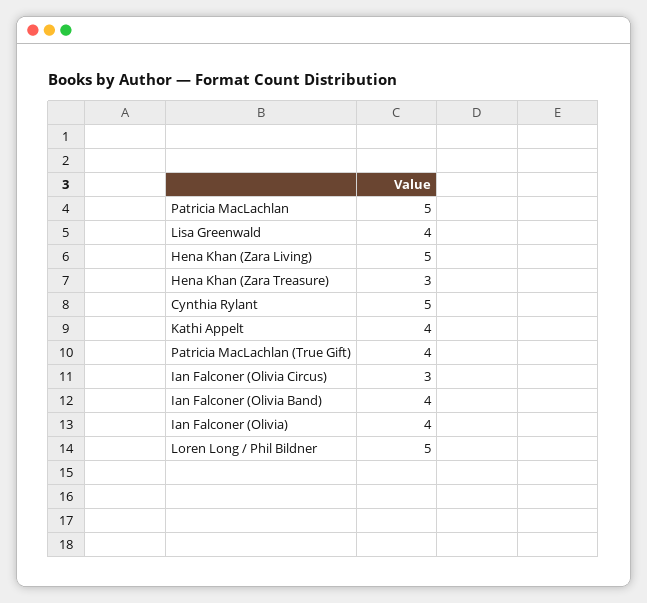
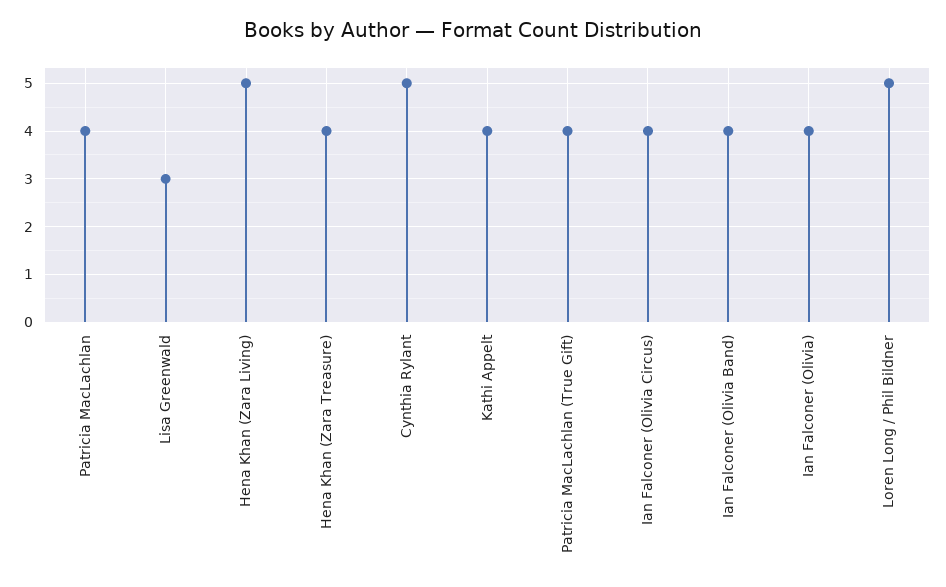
Patricia MacLachlan: 5 -> 4
Lisa Greenwald: 4 -> 3
Hena Khan (Zara Treasure): 3 -> 4
Ian Falconer (Olivia Circus): 3 -> 4

